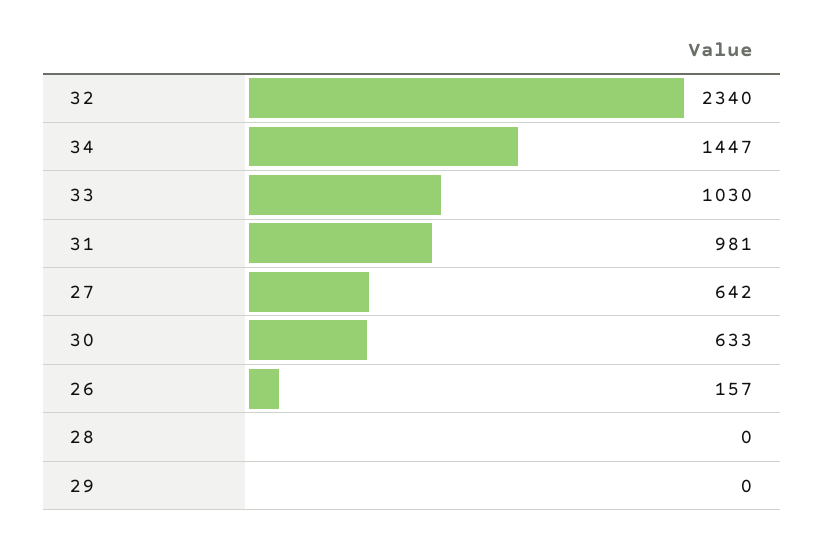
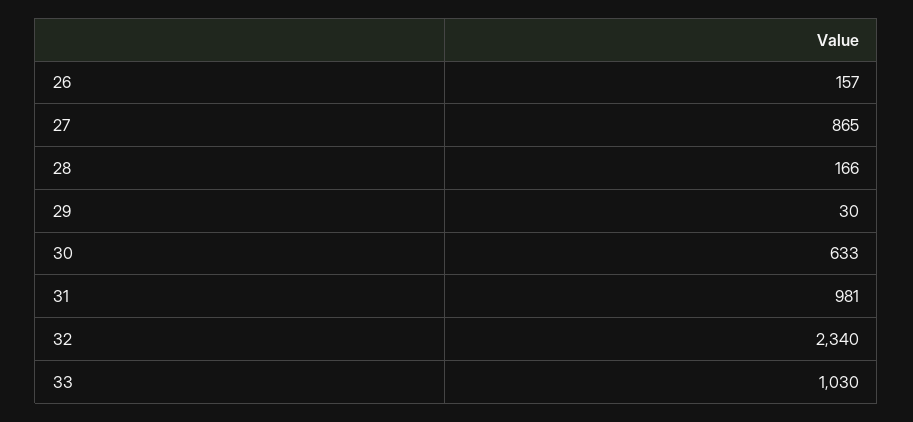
34: 1447 -> none
27: 642 -> 865
28: 0 -> 166
29: 0 -> 30

